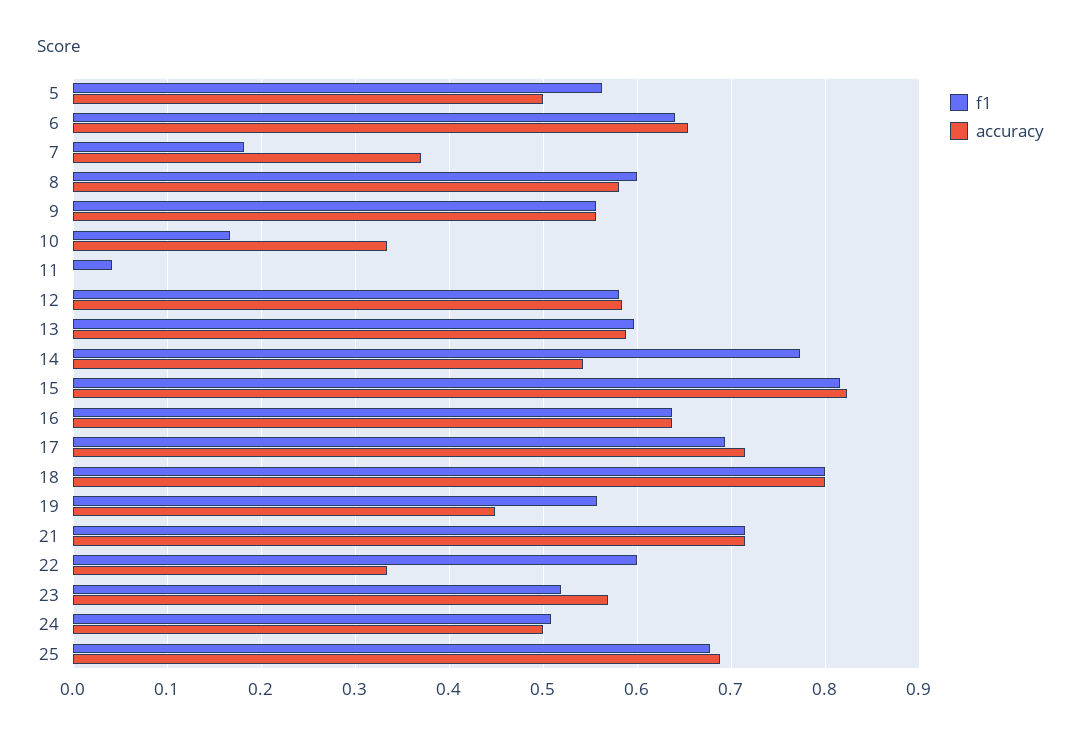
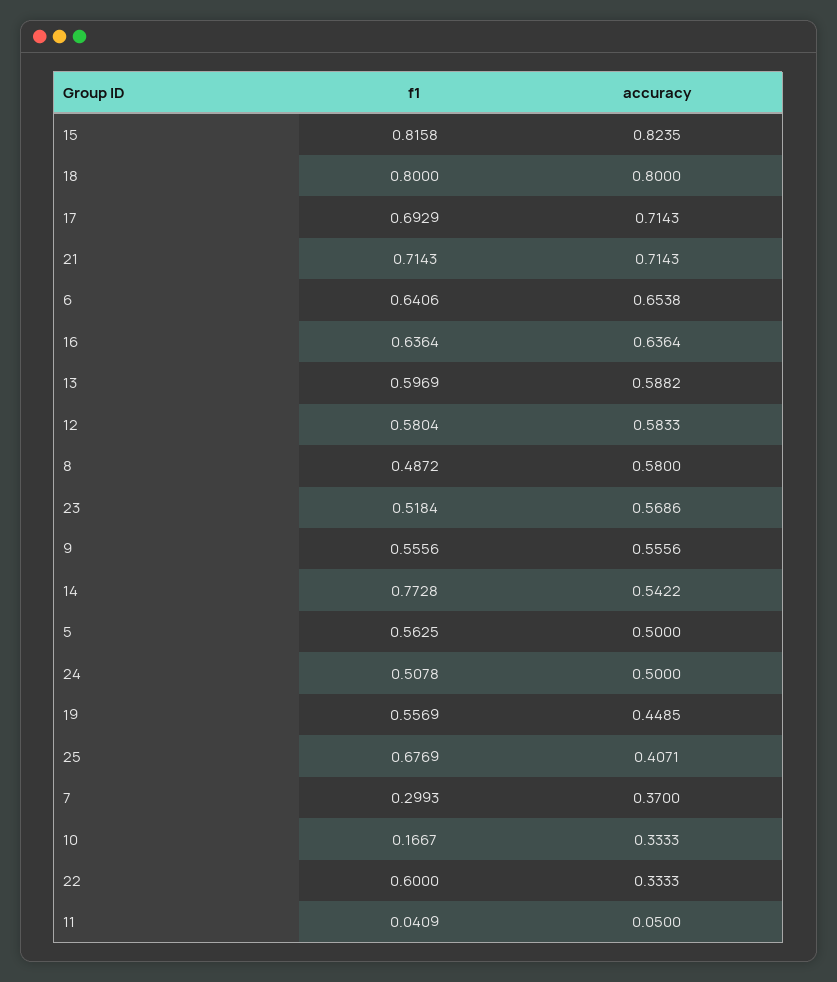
f1, 7: 0.18 -> 0.2993
f1, 8: 0.6 -> 0.4872
accuracy, 11: 0 -> 0.05
accuracy, 25: 0.69 -> 0.4071

